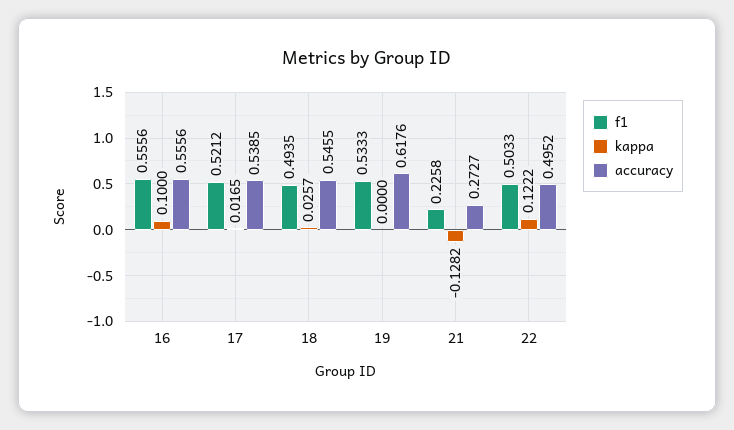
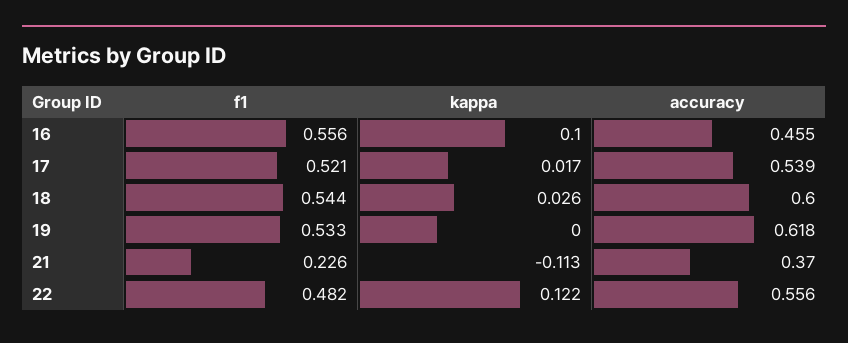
accuracy, 16: 0.5556 -> 0.455
f1, 18: 0.4935 -> 0.544
accuracy, 18: 0.5455 -> 0.6
kappa, 21: -0.1282 -> -0.113
accuracy, 21: 0.2727 -> 0.37
f1, 22: 0.5033 -> 0.482
accuracy, 22: 0.4952 -> 0.556

